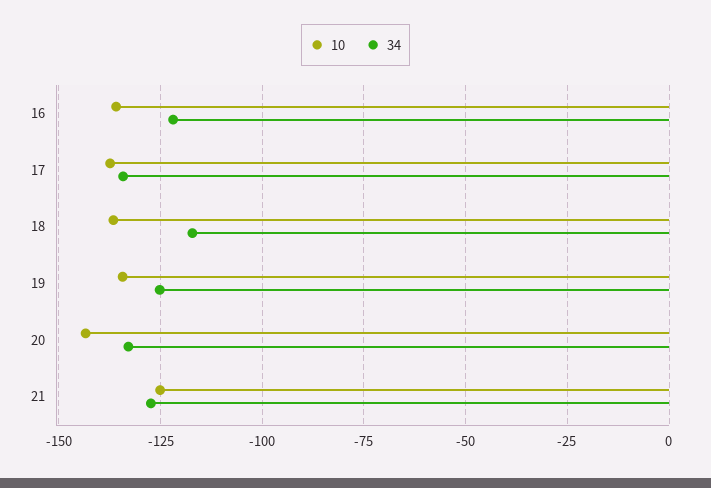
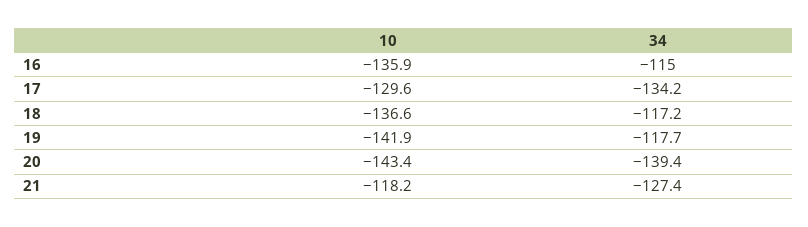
34, 16: -122.5 -> -115
10, 17: -137.5 -> -129.6
10, 19: -135 -> -141.9
34, 19: -125 -> -117.7
34, 20: -132.5 -> -139.4
10, 21: -125 -> -118.2

